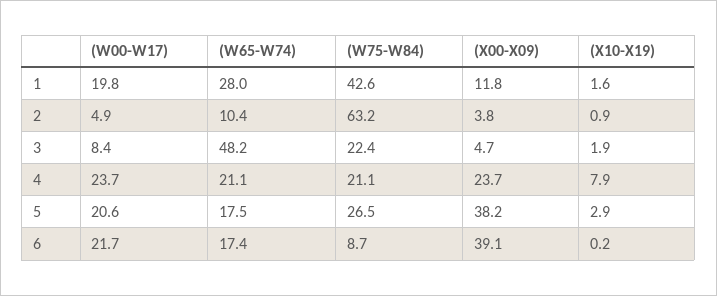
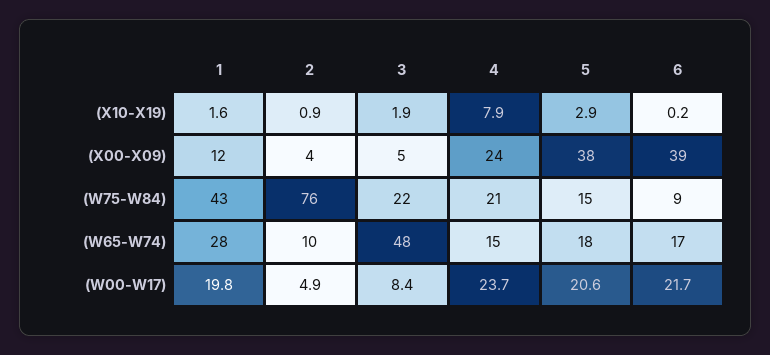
(W75-W84), 2: 63.2 -> 76
(W65-W74), 4: 21.1 -> 15
(W75-W84), 5: 26.5 -> 15

